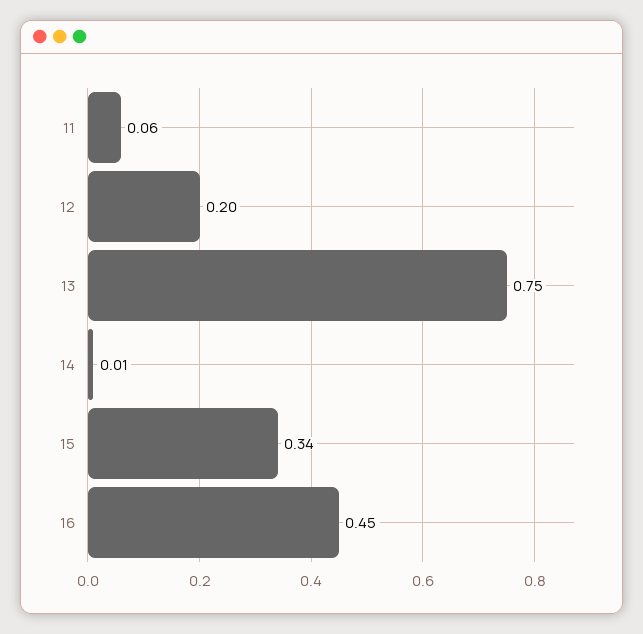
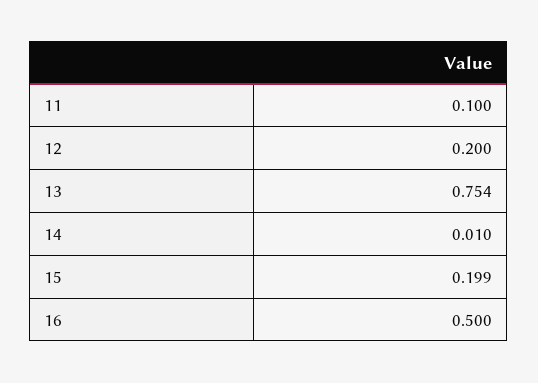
11: 0.06 -> 0.1
15: 0.34 -> 0.199
16: 0.45 -> 0.5

